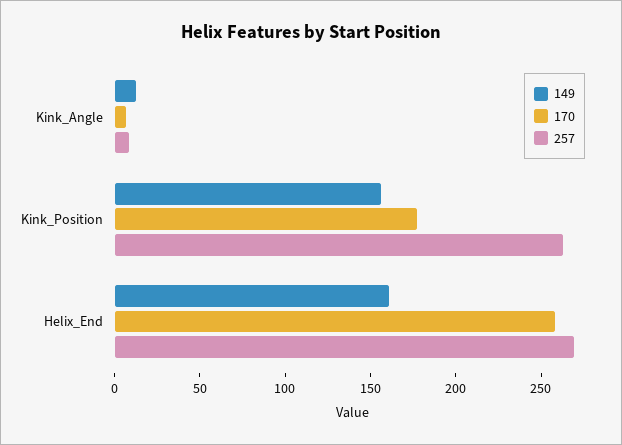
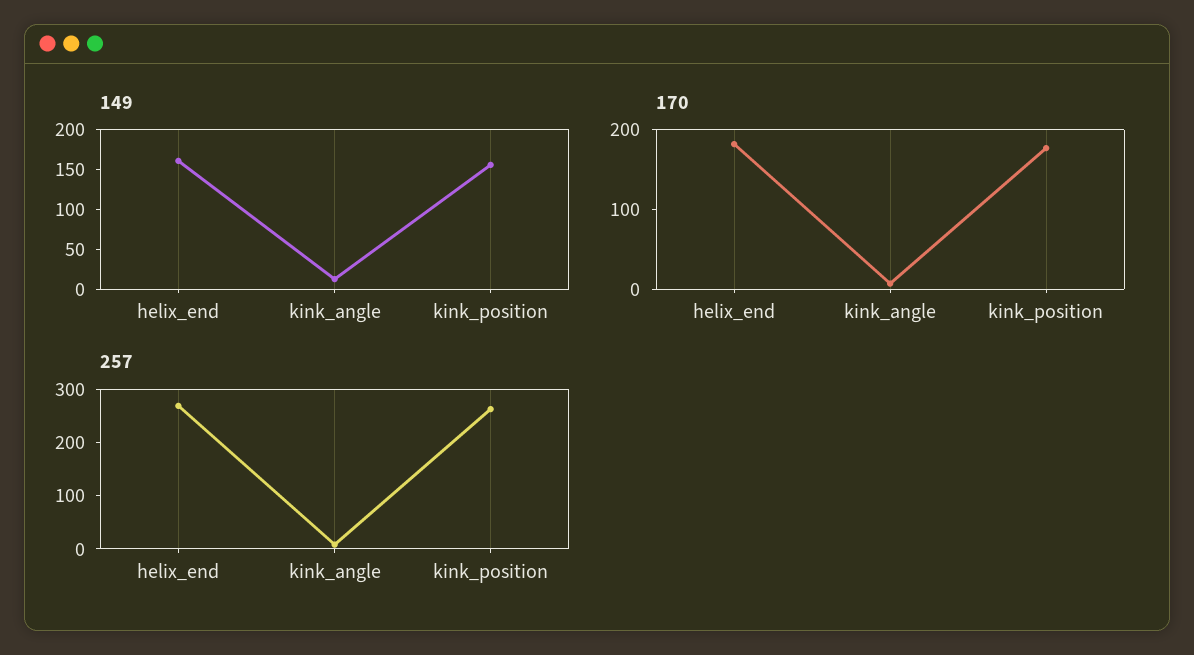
170, Helix_End: 260 -> 180

